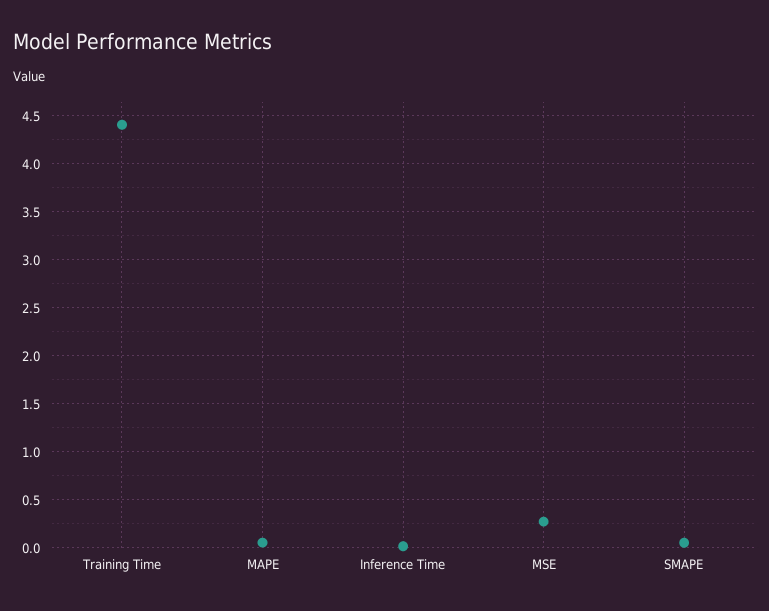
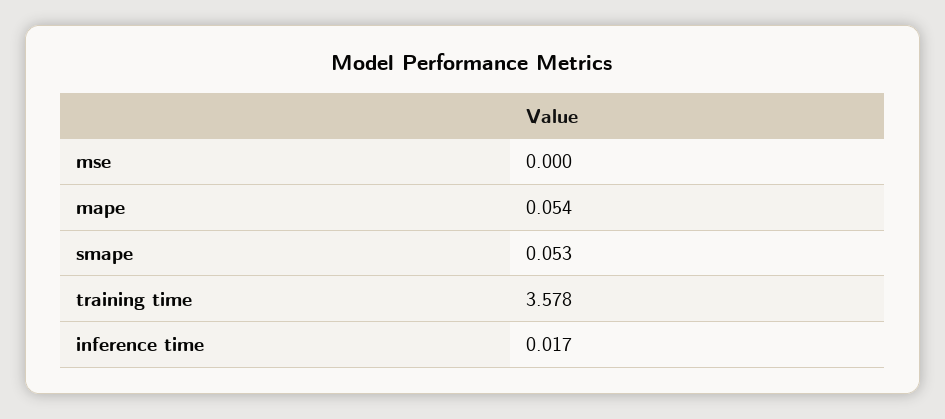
Training Time: 4.4 -> 3.578
MSE: 0.3 -> 0

